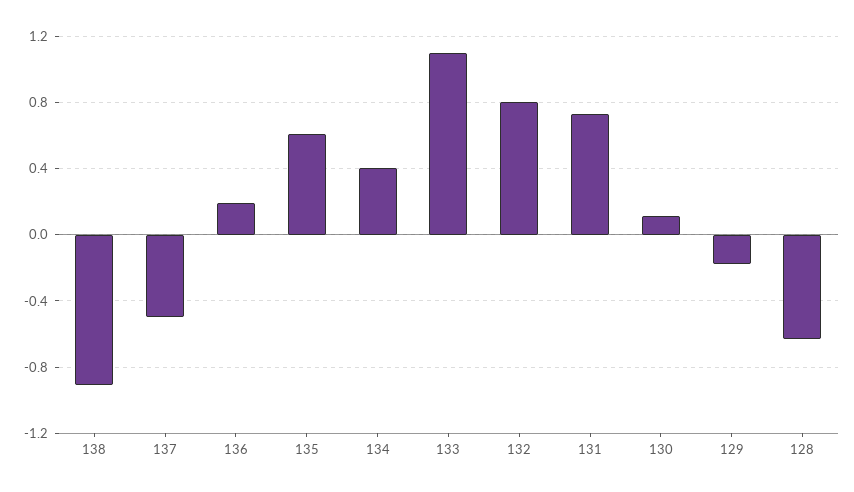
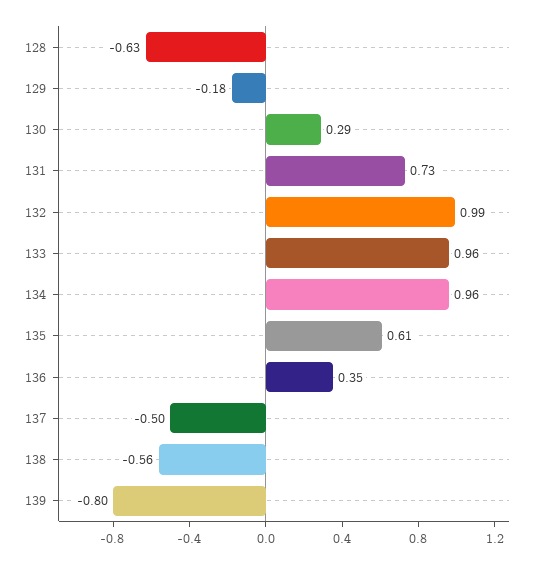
138: -0.9 -> -0.56
136: 0.2 -> 0.35
134: 0.4 -> 0.96
133: 1.1 -> 0.96
132: 0.8 -> 0.99
130: 0.1 -> 0.29
139: none -> -0.8

